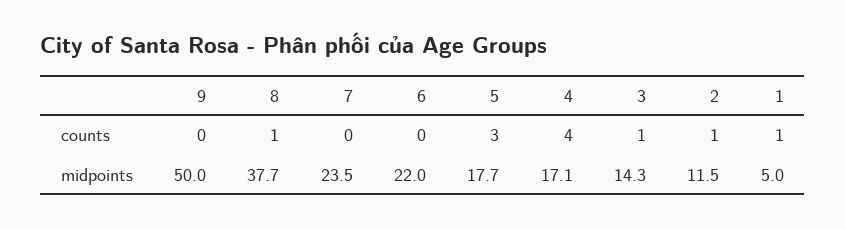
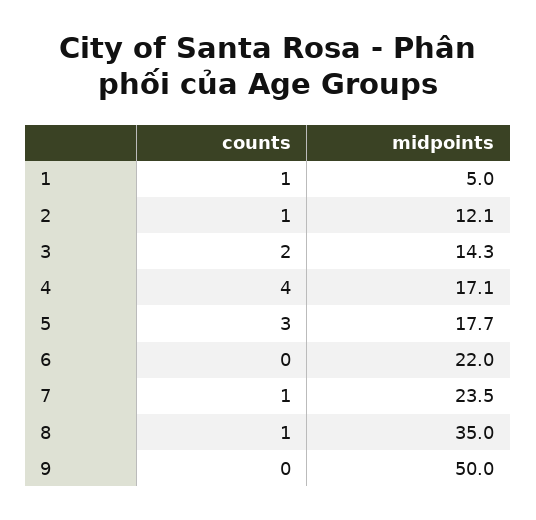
7, counts: 0 -> 1
3, counts: 1 -> 2
8, midpoints: 37.7 -> 35
2, midpoints: 11.5 -> 12.1

